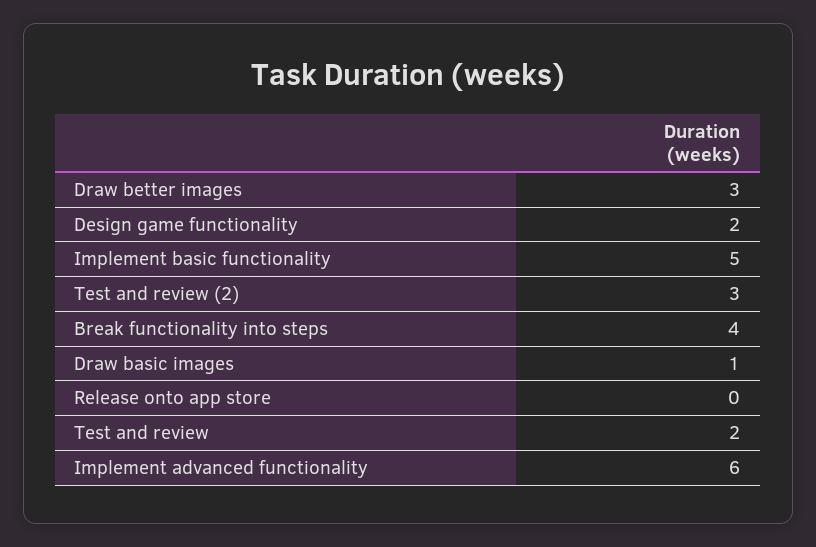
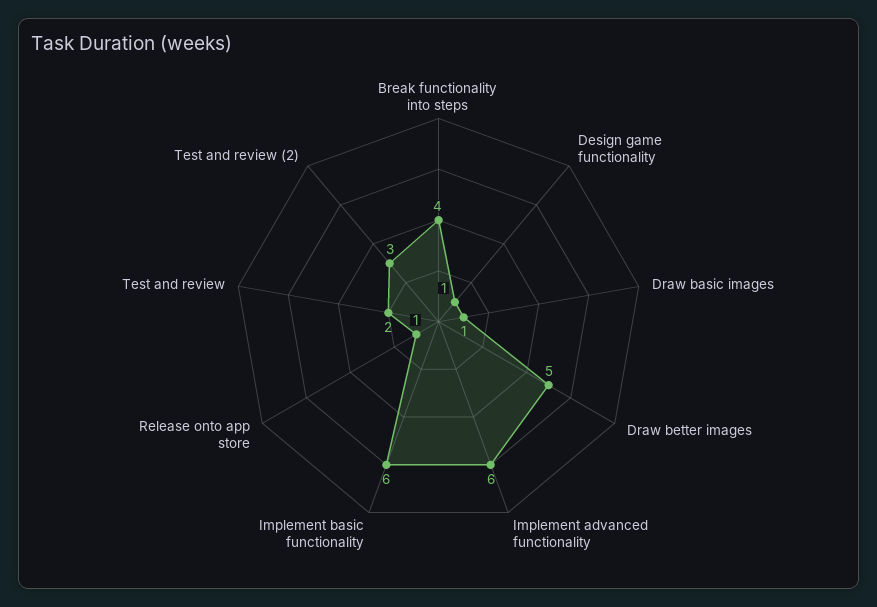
Draw better images: 3 -> 5
Design game functionality: 2 -> 1
Implement basic functionality: 5 -> 6
Release onto app store: 0 -> 1

